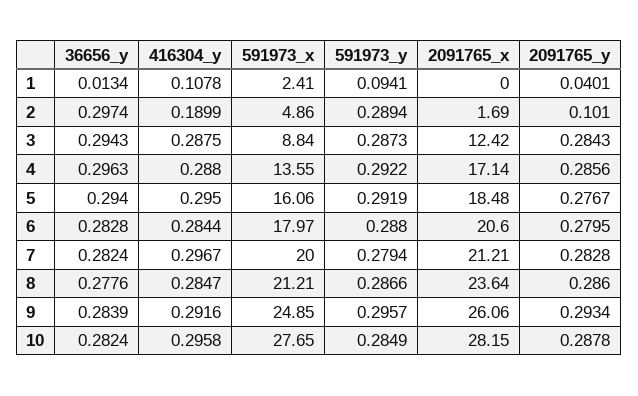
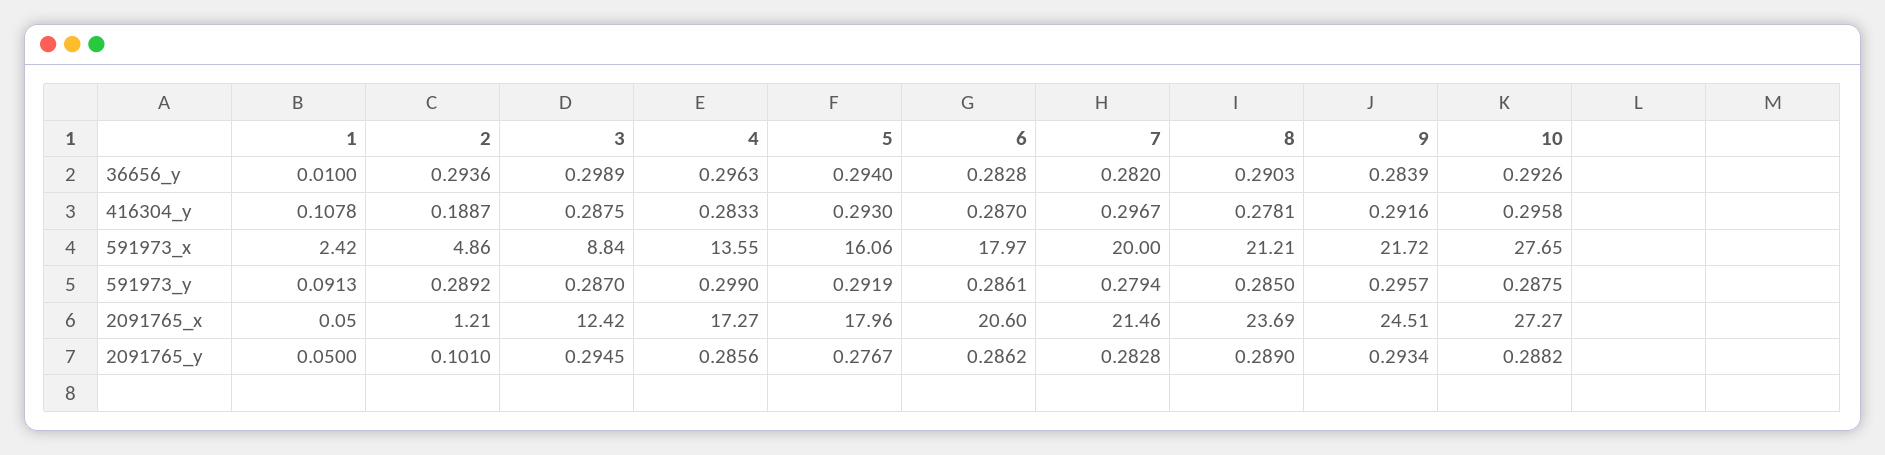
36656_y, 1: 0.0134 -> 0.01
591973_x, 1: 2.41 -> 2.42
591973_y, 1: 0.0941 -> 0.0913
2091765_x, 1: 0 -> 0.05
2091765_y, 1: 0.0401 -> 0.05
36656_y, 2: 0.2974 -> 0.2936
416304_y, 2: 0.1899 -> 0.1887
591973_y, 2: 0.2894 -> 0.2892
2091765_x, 2: 1.69 -> 1.21
36656_y, 3: 0.2943 -> 0.2989
591973_y, 3: 0.2873 -> 0.287
2091765_y, 3: 0.2843 -> 0.2945
416304_y, 4: 0.288 -> 0.2833
591973_y, 4: 0.2922 -> 0.299
2091765_x, 4: 17.14 -> 17.27
416304_y, 5: 0.295 -> 0.293
2091765_x, 5: 18.48 -> 17.96
416304_y, 6: 0.2844 -> 0.287
591973_y, 6: 0.288 -> 0.2861
2091765_y, 6: 0.2795 -> 0.2862
36656_y, 7: 0.2824 -> 0.282
2091765_x, 7: 21.21 -> 21.46
36656_y, 8: 0.2776 -> 0.2903
416304_y, 8: 0.2847 -> 0.2781
591973_y, 8: 0.2866 -> 0.285
2091765_x, 8: 23.64 -> 23.69
2091765_y, 8: 0.286 -> 0.289
591973_x, 9: 24.85 -> 21.72
2091765_x, 9: 26.06 -> 24.51
36656_y, 10: 0.2824 -> 0.2926
591973_y, 10: 0.2849 -> 0.2875
2091765_x, 10: 28.15 -> 27.27
2091765_y, 10: 0.2878 -> 0.2882

